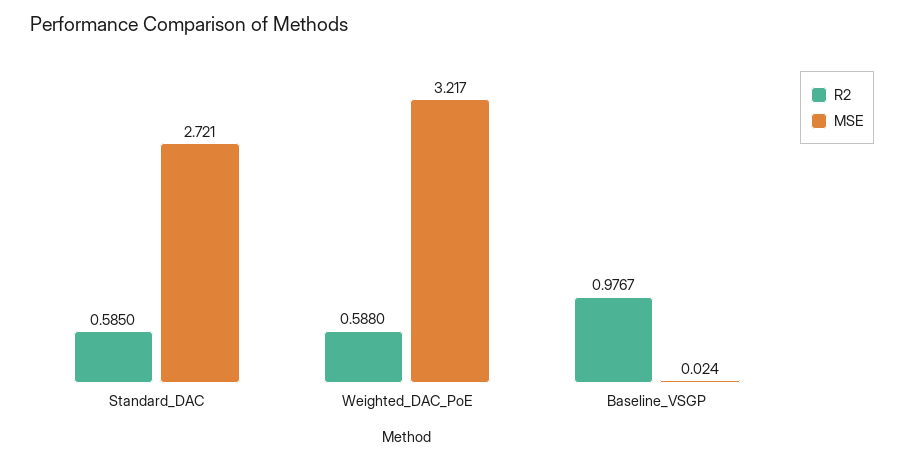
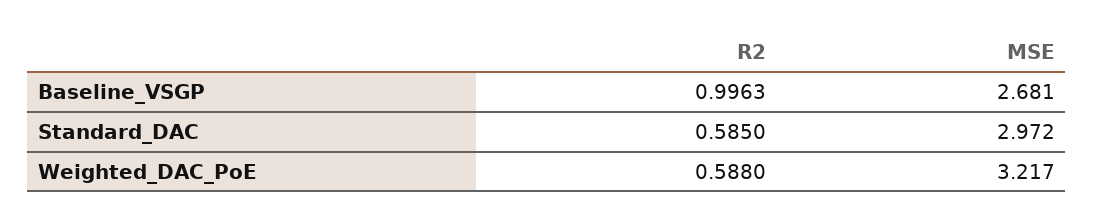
MSE, Standard_DAC: 2.721 -> 2.972
R2, Baseline_VSGP: 0.9767 -> 0.9963
MSE, Baseline_VSGP: 0.024 -> 2.681

